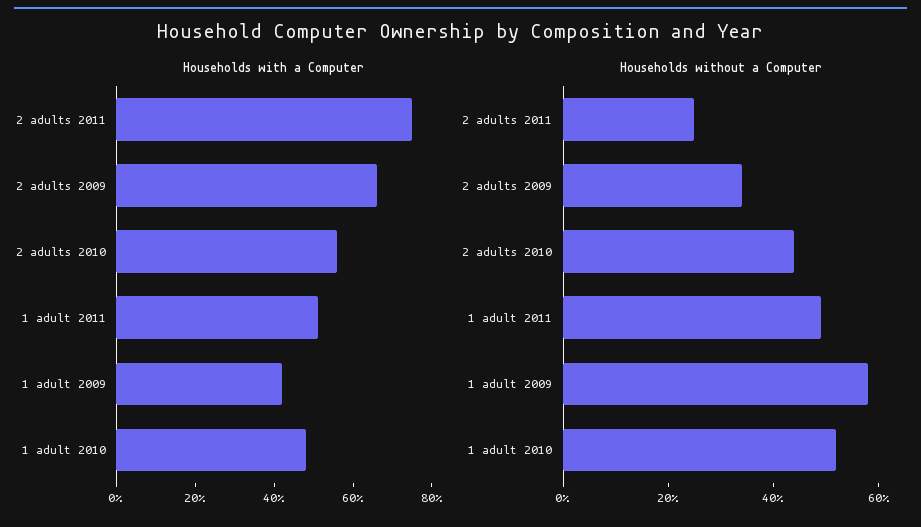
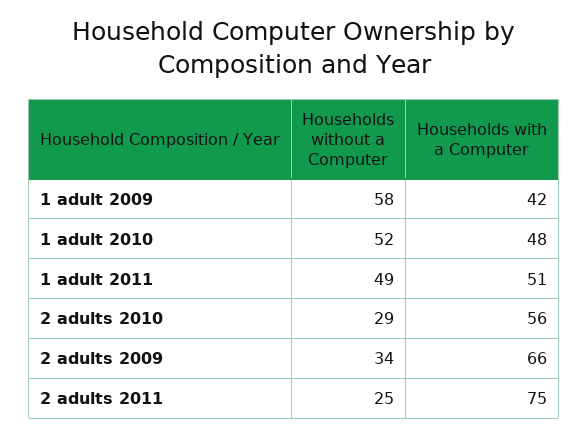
Households without a Computer, 2 adults 2010: 45 -> 29

